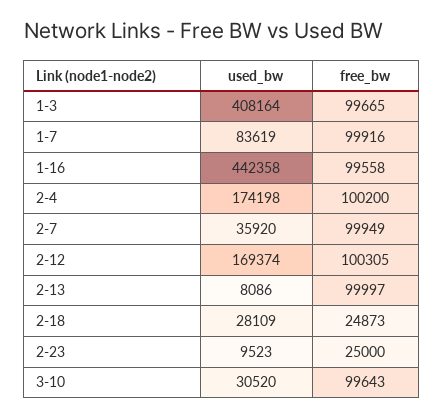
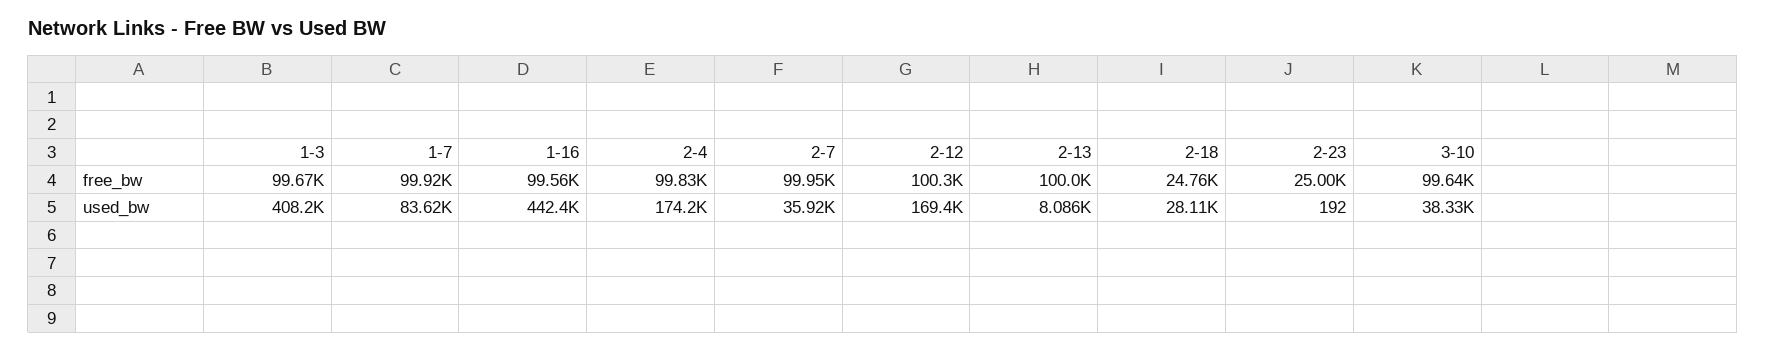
free_bw, 2-4: 100200 -> 99830
free_bw, 2-18: 24873 -> 24760
used_bw, 2-23: 9523 -> 192
used_bw, 3-10: 30520 -> 38330

